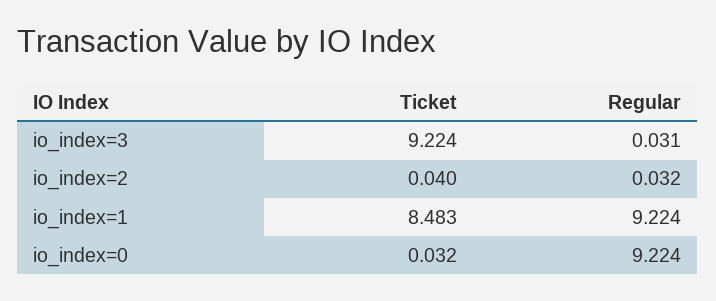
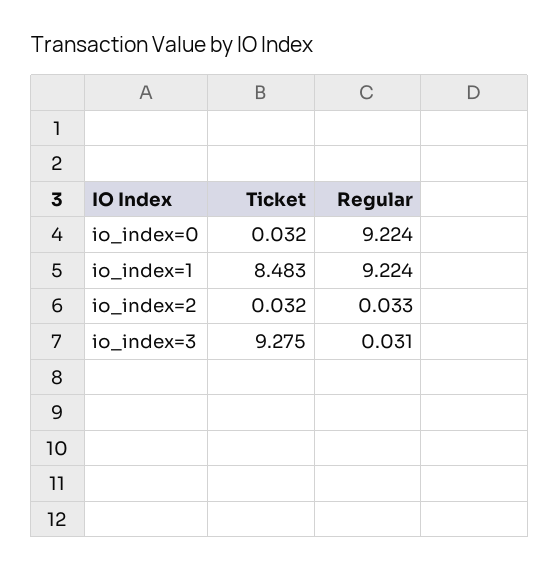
Ticket, io_index=3: 9.224 -> 9.275
Ticket, io_index=2: 0.04 -> 0.032
Regular, io_index=2: 0.032 -> 0.033

